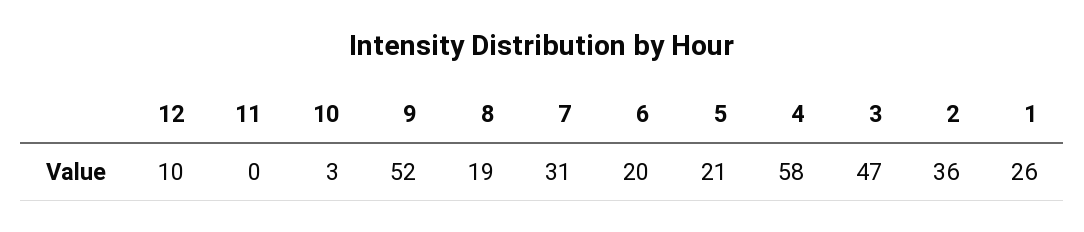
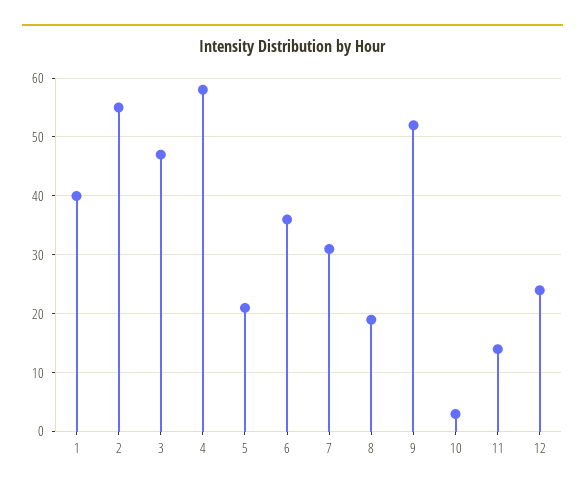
12: 10 -> 25
11: 0 -> 15
6: 20 -> 35
2: 36 -> 55
1: 26 -> 40

